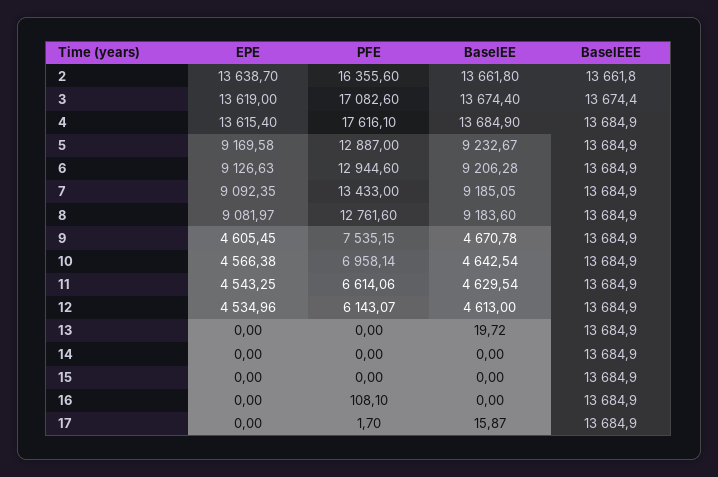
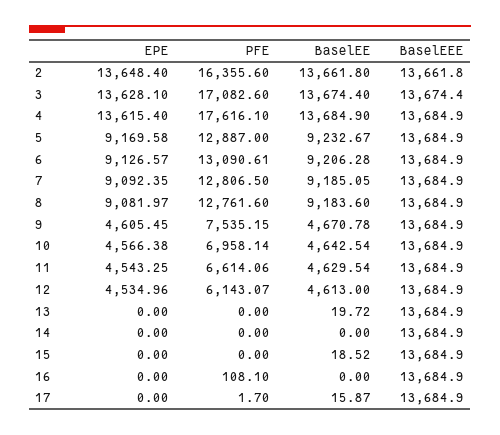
EPE, 2: 13638.7 -> 13648.4
EPE, 3: 13619 -> 13628.1
EPE, 6: 9126.63 -> 9126.57
PFE, 6: 12944.6 -> 13090.61
PFE, 7: 13433 -> 12806.5
BaselEE, 15: 0 -> 18.52

